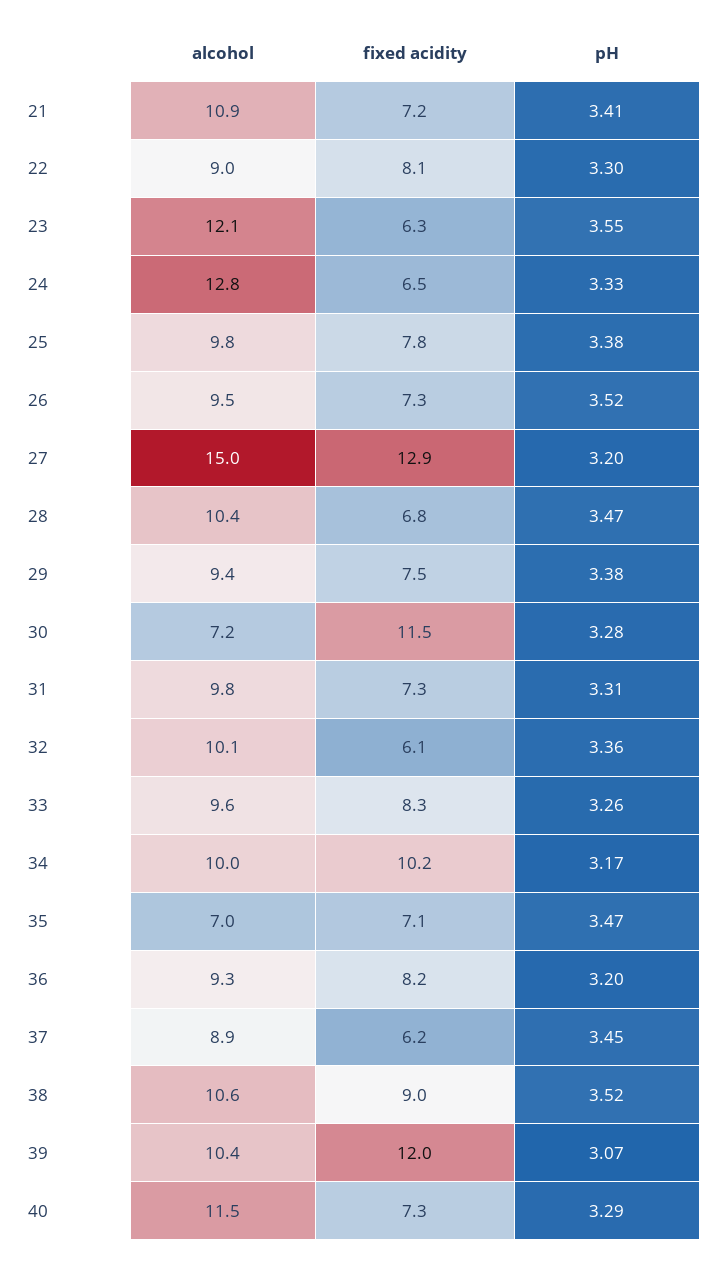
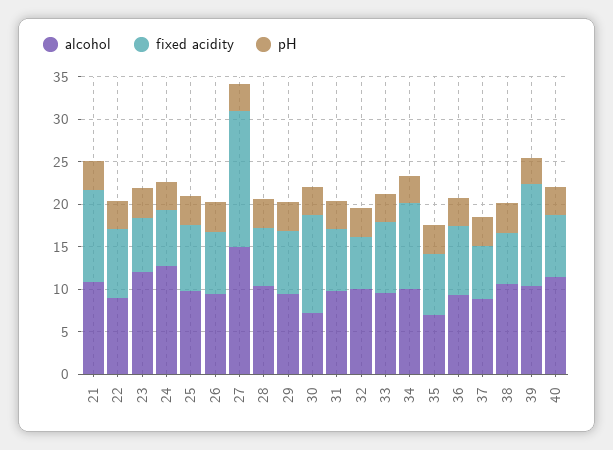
fixed acidity, 21: 7.2 -> 11
fixed acidity, 27: 12.9 -> 16
fixed acidity, 38: 9 -> 6

